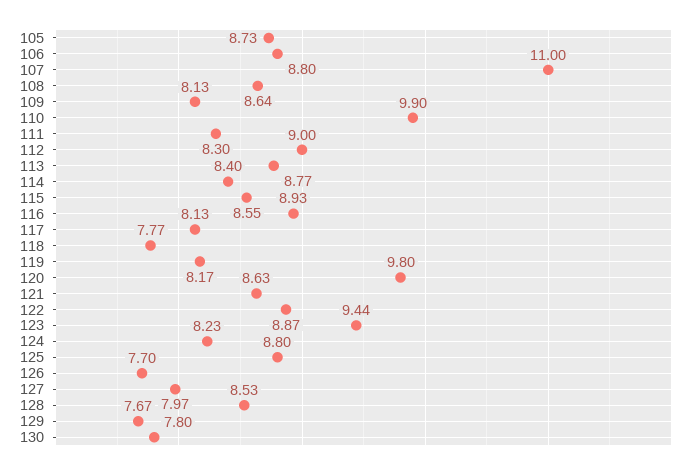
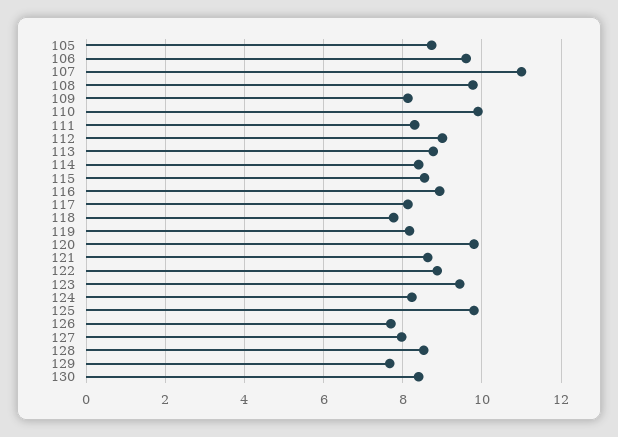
106: 8.8 -> 9.6
108: 8.64 -> 9.8
125: 8.8 -> 9.8
130: 7.8 -> 8.4

